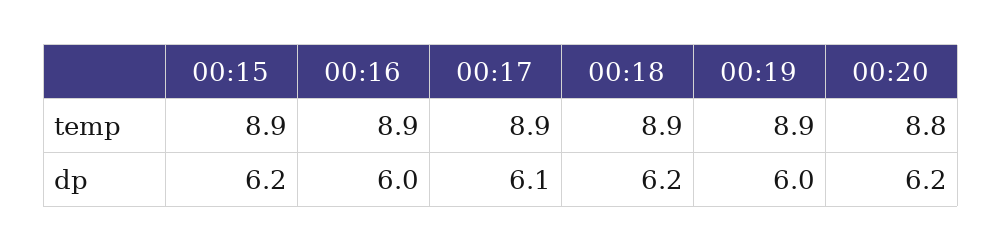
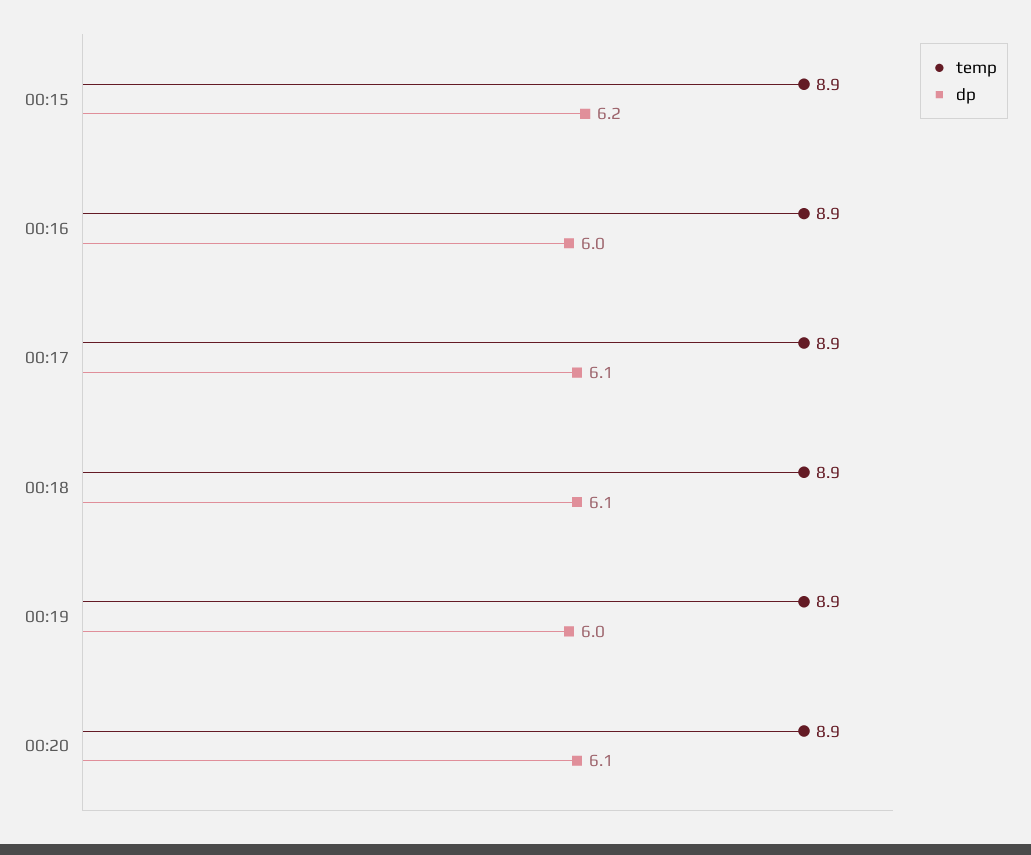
temp, 00:20: 8.8 -> 8.9
dp, 00:18: 6.2 -> 6.1
dp, 00:20: 6.2 -> 6.1

